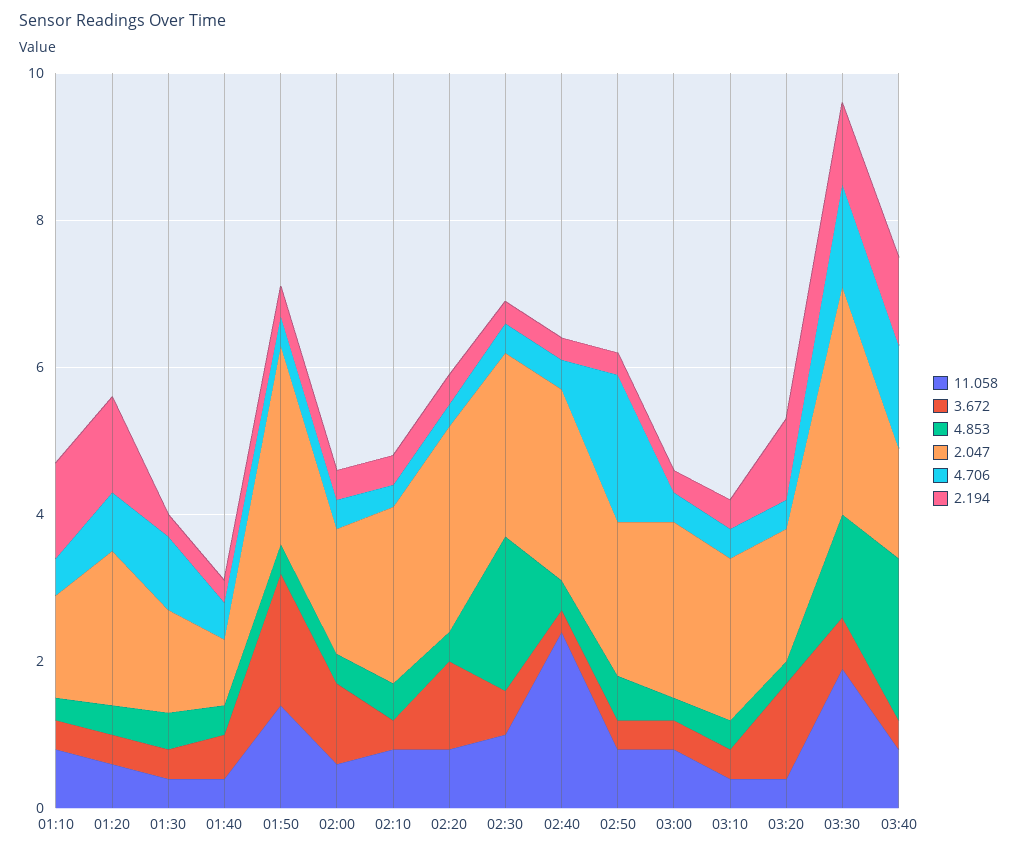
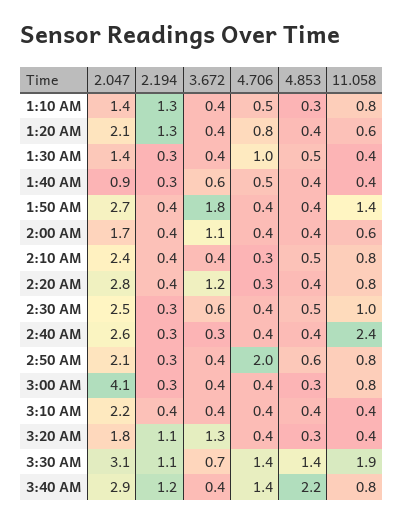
4.853, 02:30: 2 -> 0.5
2.047, 03:00: 2.5 -> 4.1
2.047, 03:40: 1.5 -> 2.9

